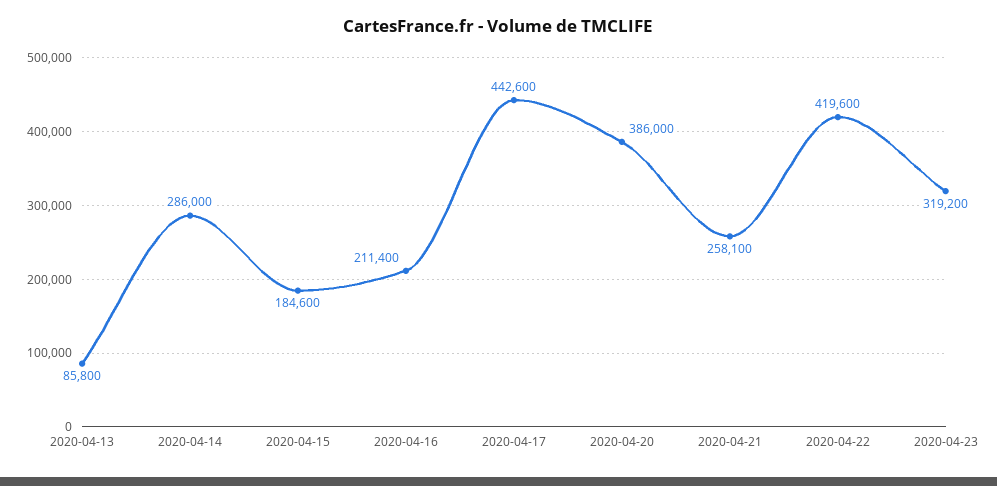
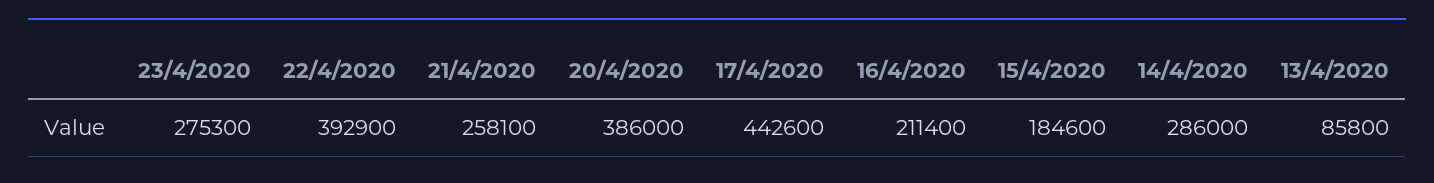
2020-04-22: 419600 -> 392900
2020-04-23: 319200 -> 275300

